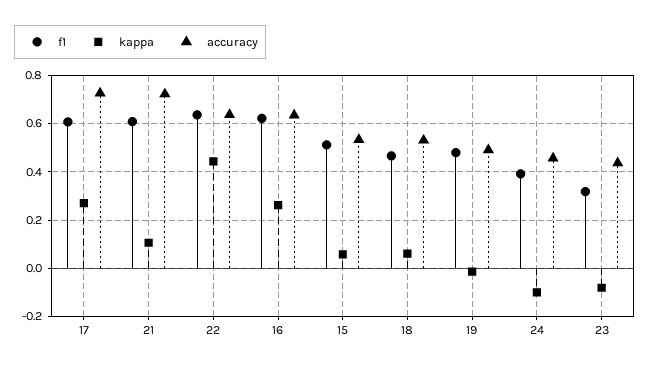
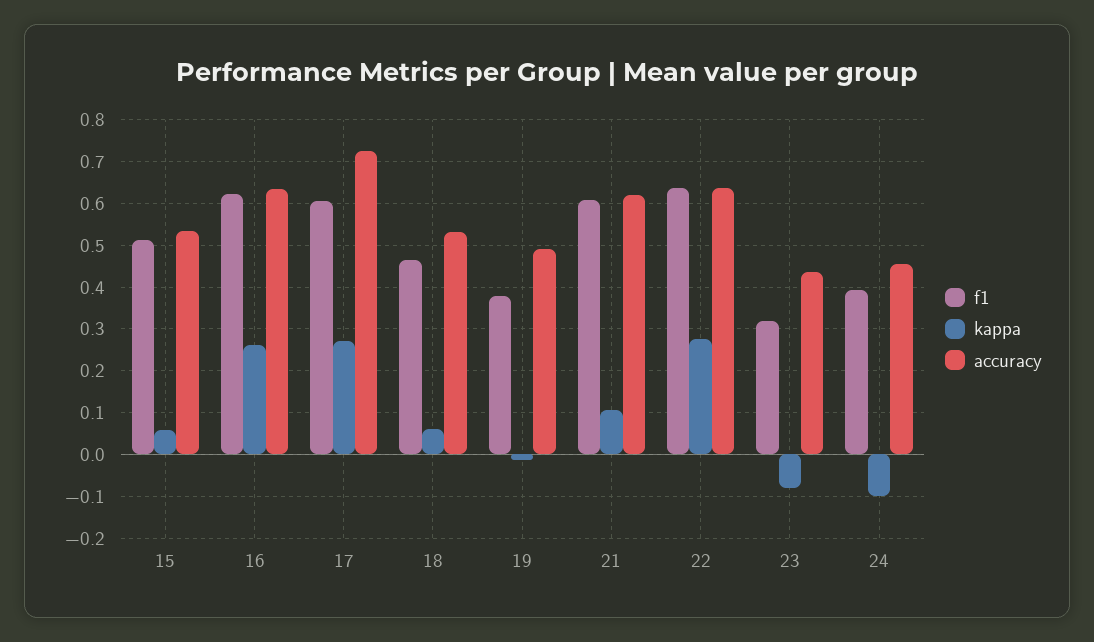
accuracy, 21: 0.725 -> 0.62
kappa, 22: 0.45 -> 0.28
f1, 19: 0.475 -> 0.38

